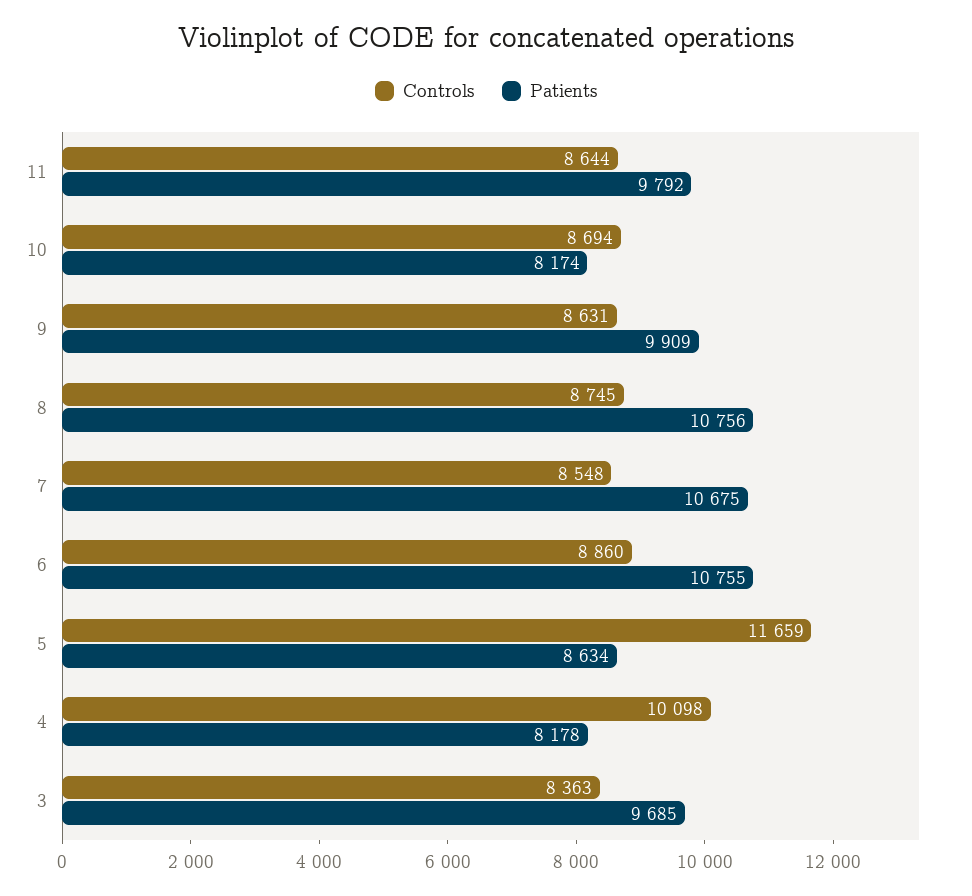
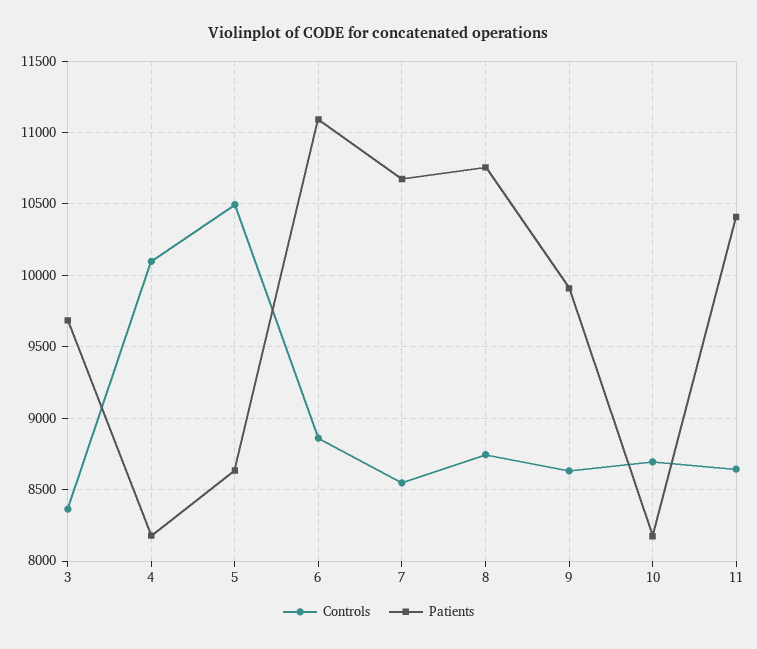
Patients, 11: 9792 -> 10400
Patients, 6: 10755 -> 11100
Controls, 5: 11659 -> 10500

